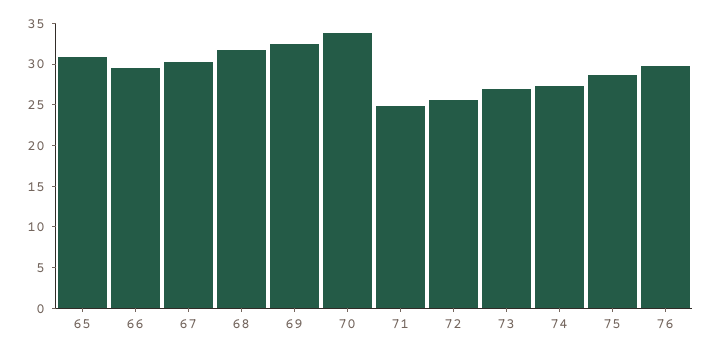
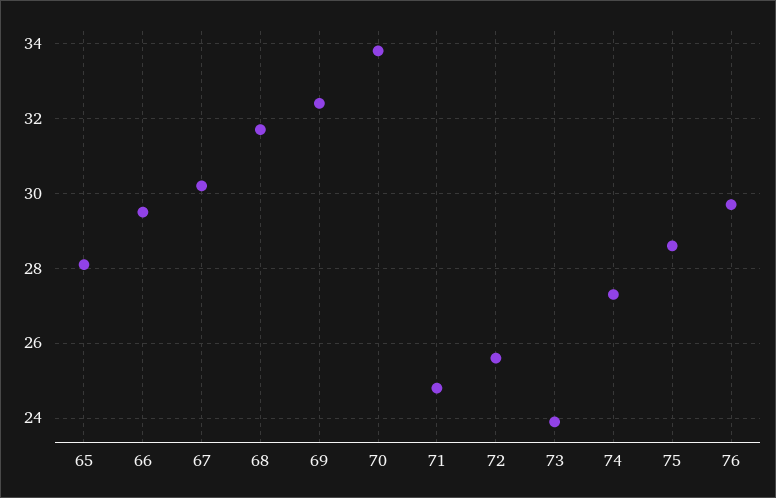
65: 31 -> 28
73: 27 -> 24

